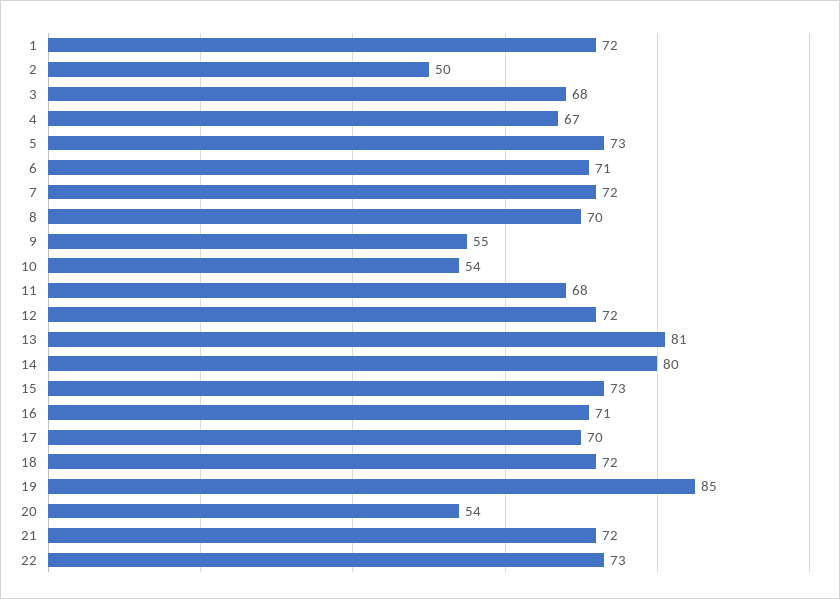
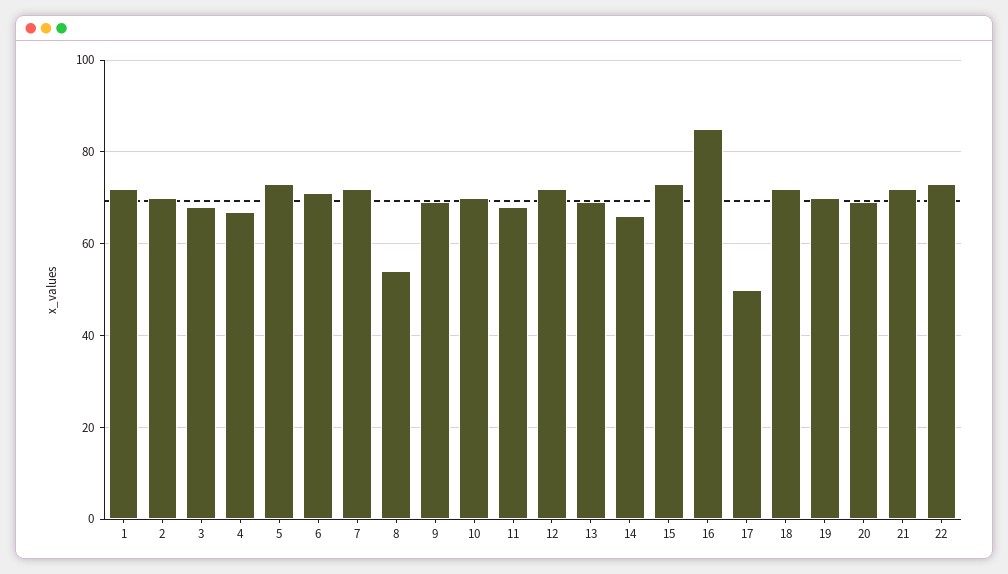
2: 50 -> 70
8: 70 -> 55
9: 55 -> 70
10: 54 -> 70
13: 81 -> 70
14: 80 -> 65
16: 71 -> 85
17: 70 -> 50
19: 85 -> 70
20: 54 -> 70

